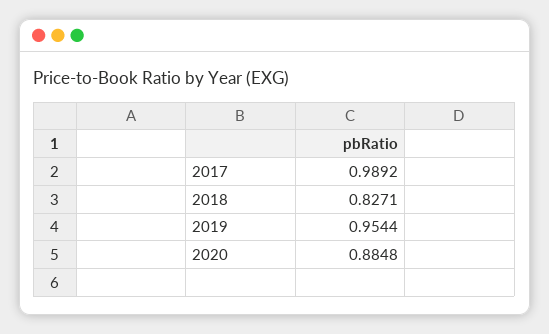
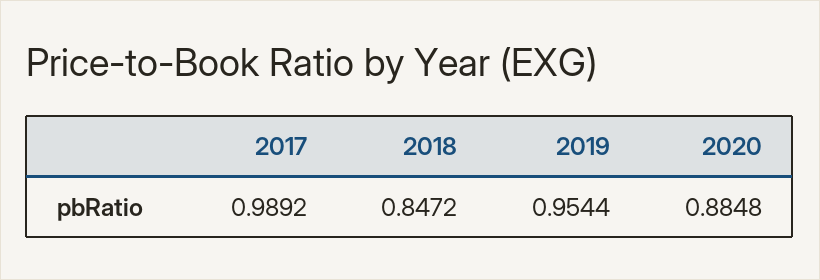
2018: 0.8271 -> 0.8472

